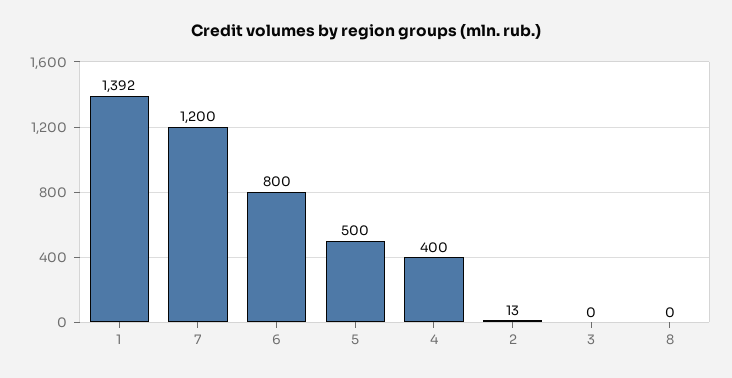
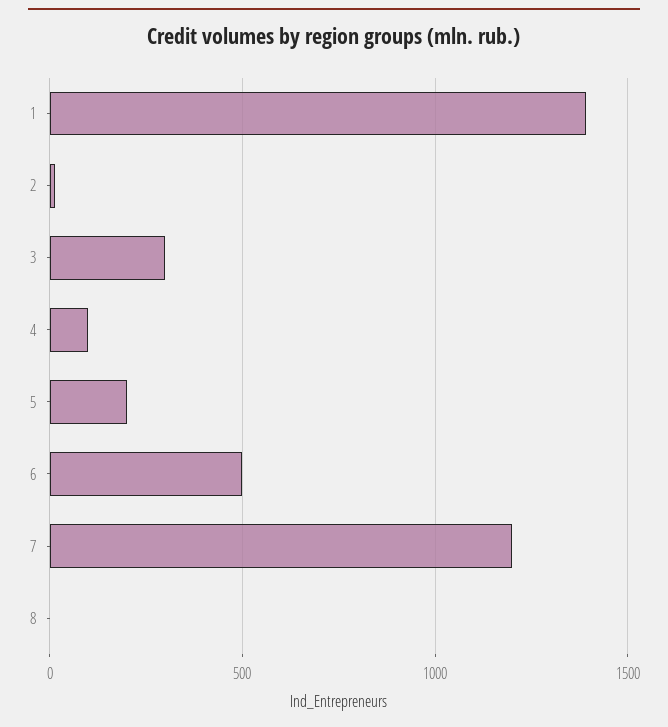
6: 800 -> 500
5: 500 -> 200
4: 400 -> 100
3: 0 -> 300

